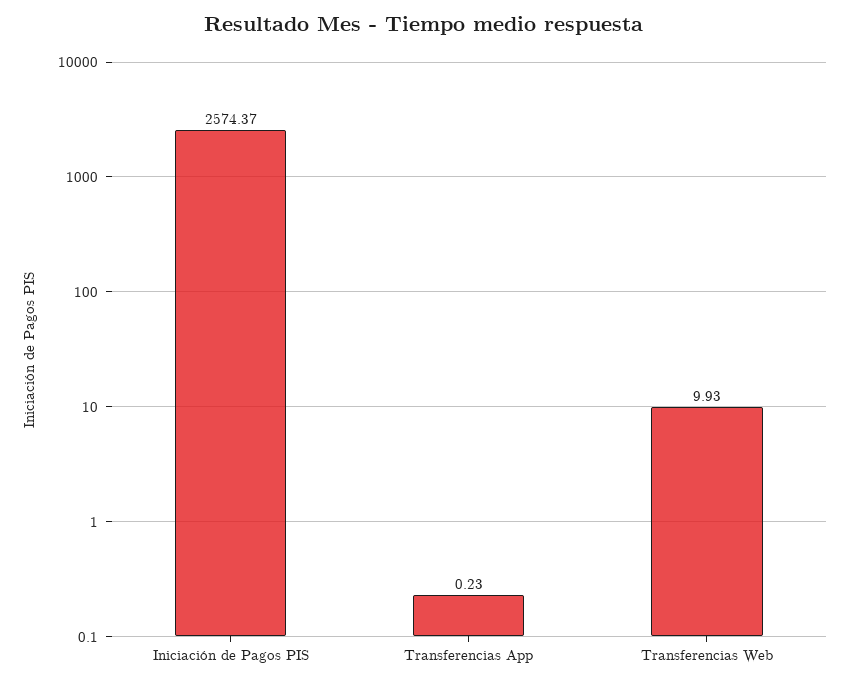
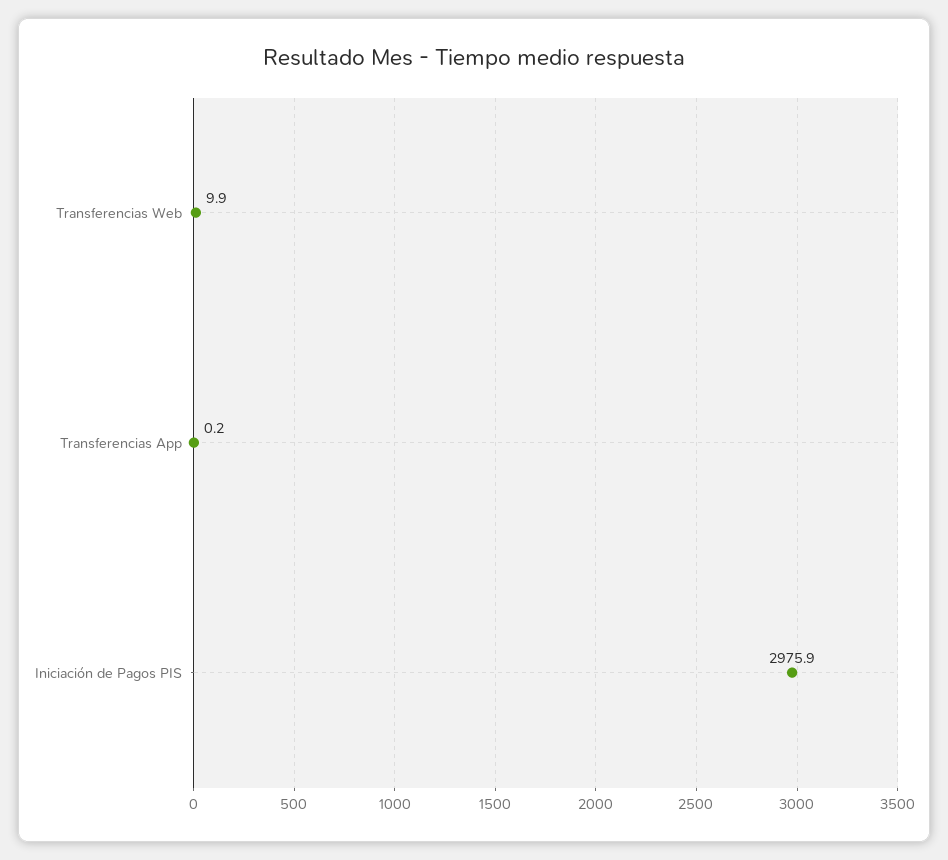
Iniciación de Pagos PIS: 2574.37 -> 2975.9

